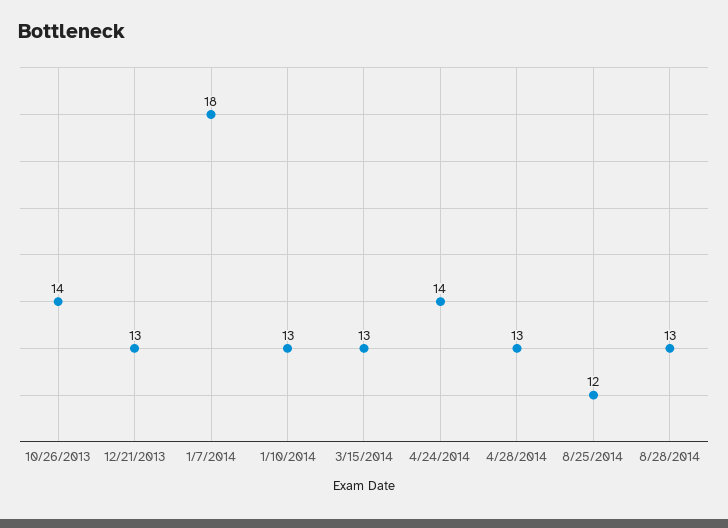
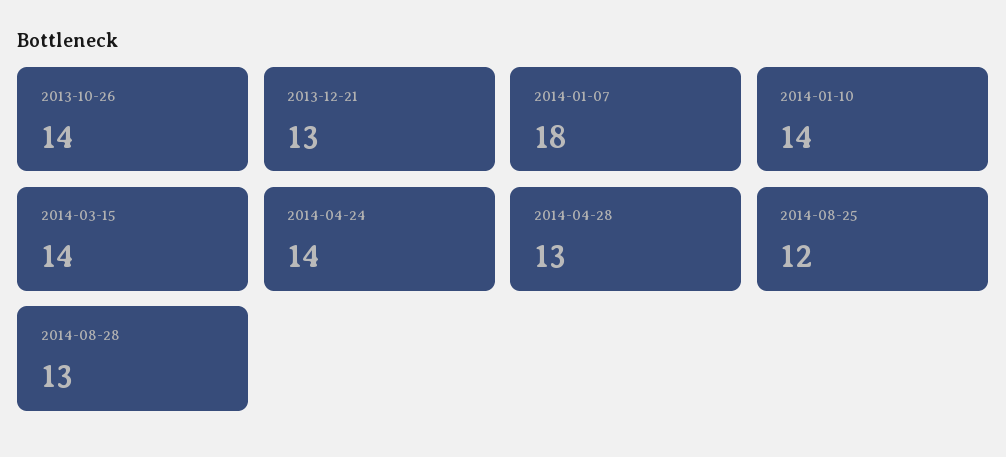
1/10/2014: 13 -> 14
3/15/2014: 13 -> 14

